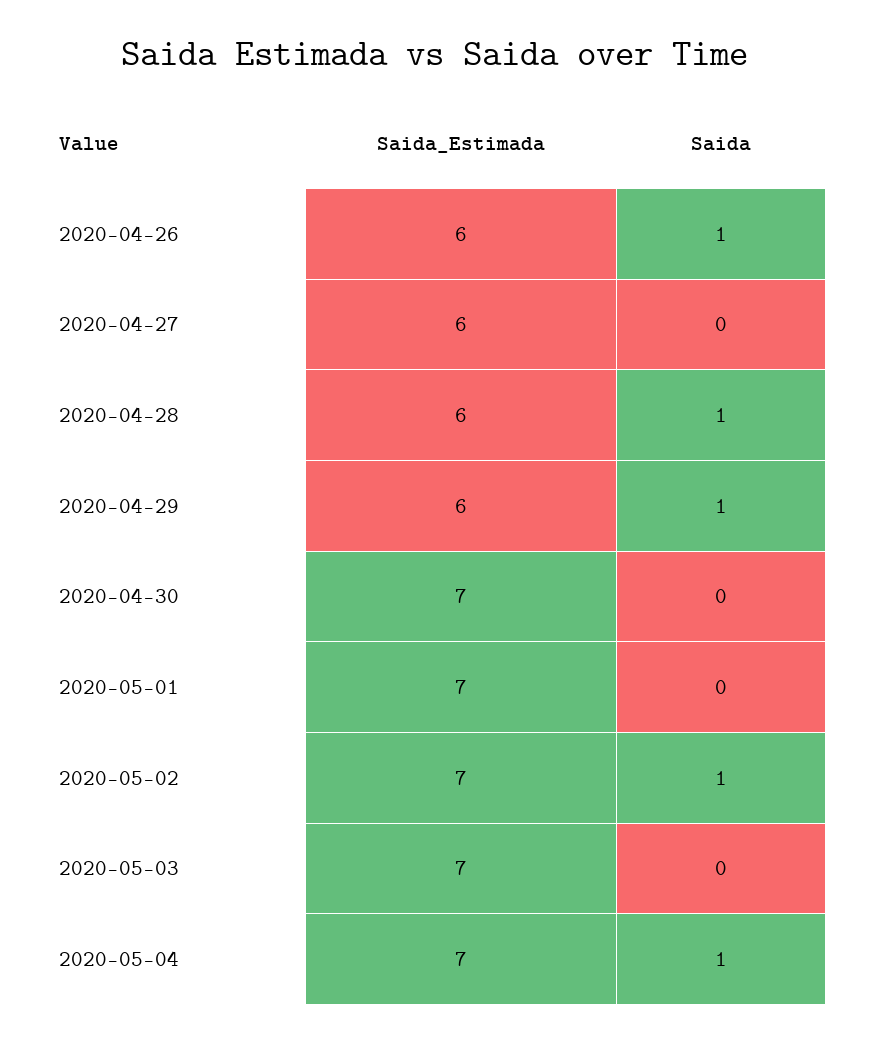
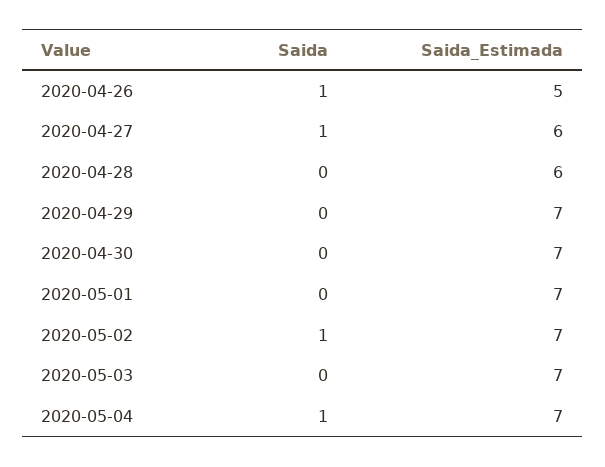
Saida_Estimada, 2020-04-26: 6 -> 5
Saida, 2020-04-27: 0 -> 1
Saida, 2020-04-28: 1 -> 0
Saida_Estimada, 2020-04-29: 6 -> 7
Saida, 2020-04-29: 1 -> 0

